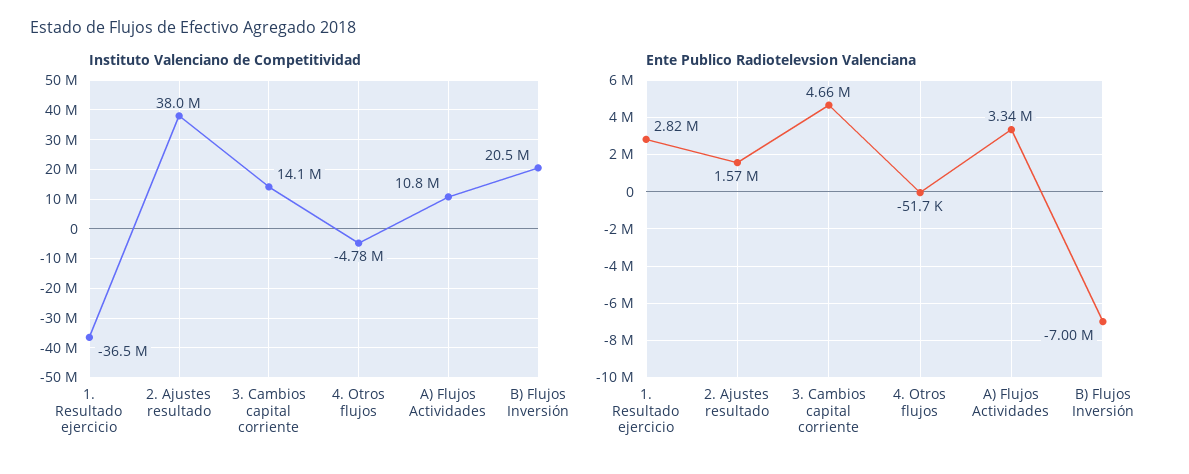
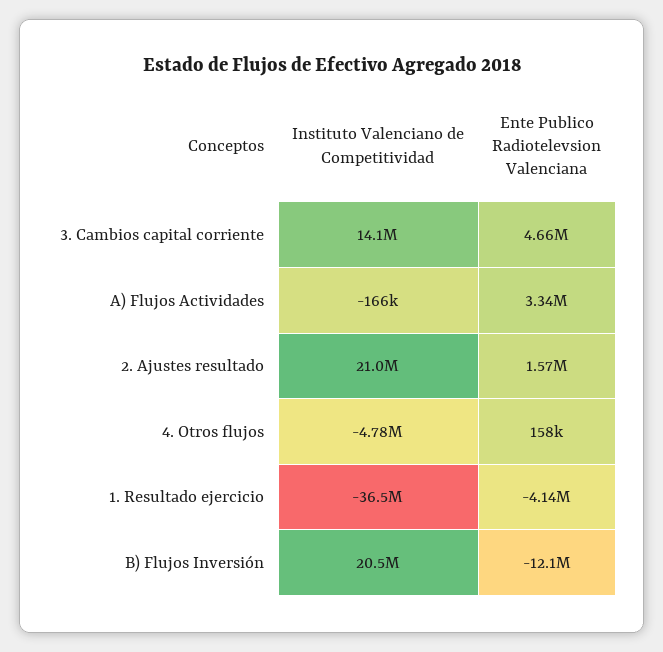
Instituto Valenciano de Competitividad, 2. Ajustes resultado: 38000000 -> 21000000
Instituto Valenciano de Competitividad, A) Flujos Actividades: 10800000 -> -166000
Ente Publico Radiotelevsion Valenciana, 1. Resultado ejercicio: 2820000 -> -4140000
Ente Publico Radiotelevsion Valenciana, 4. Otros flujos: -51700 -> 158000
Ente Publico Radiotelevsion Valenciana, B) Flujos Inversión: -7000000 -> -12100000

